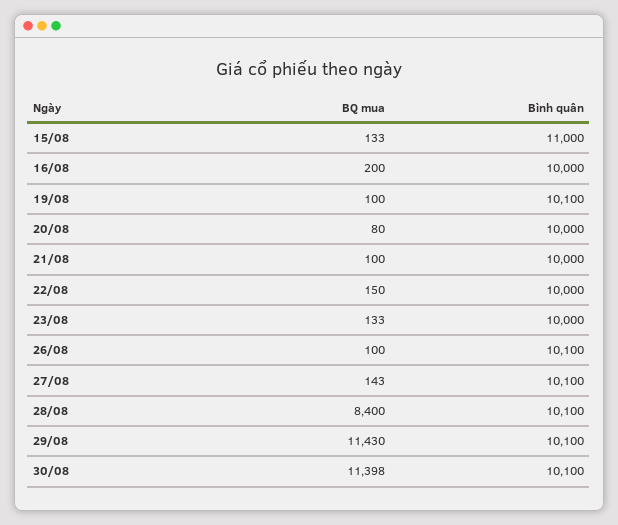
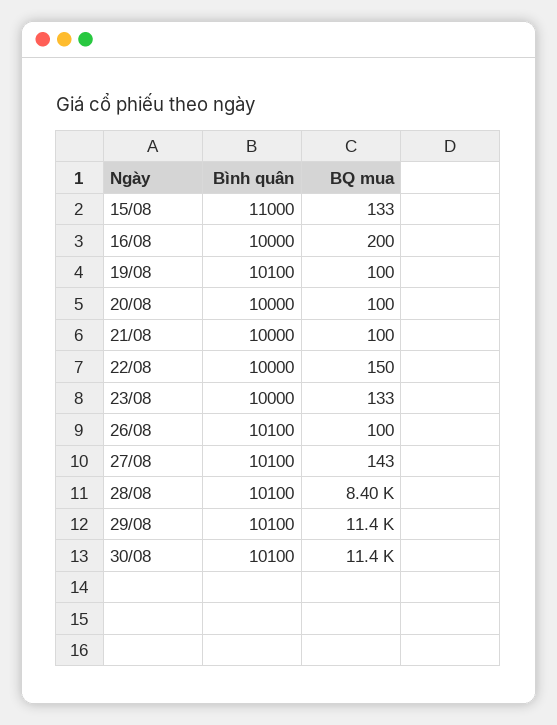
BQ mua, 20/08: 80 -> 100

